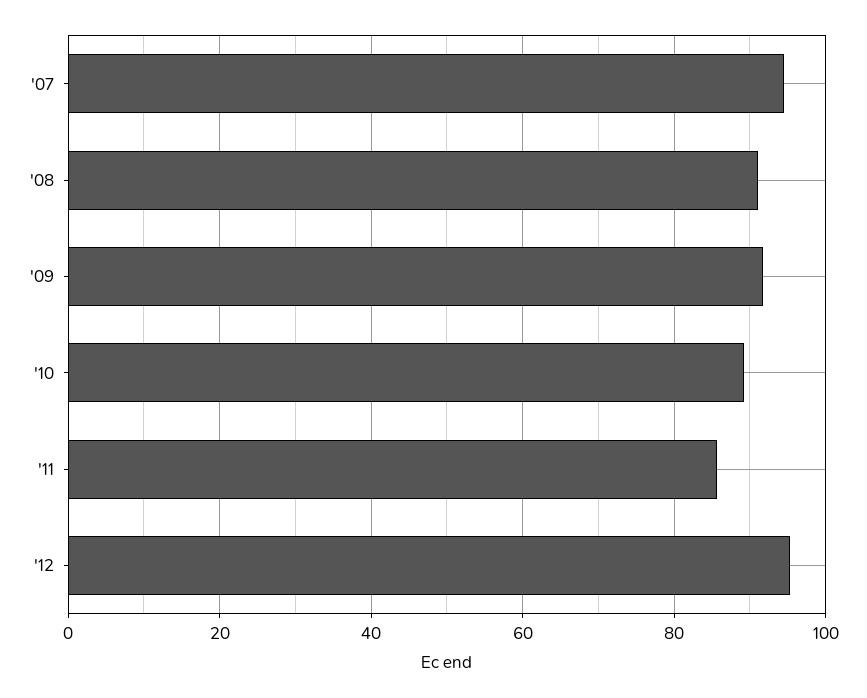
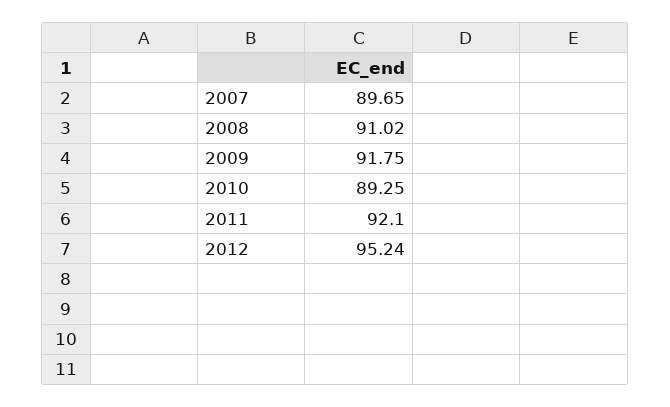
'07: 94 -> 89.65
'11: 86 -> 92.1

